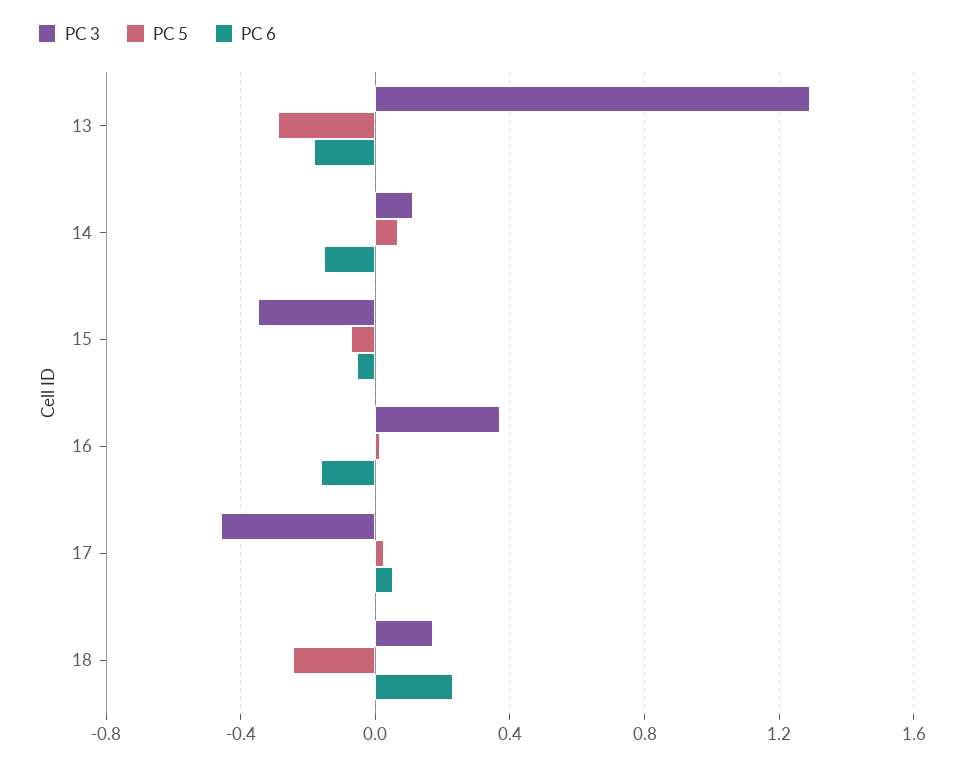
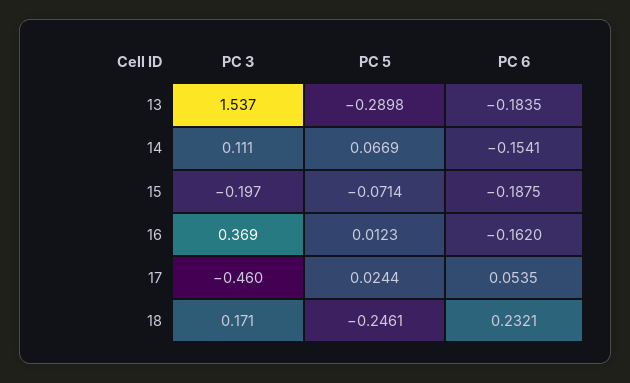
PC 3, 13: 1.3 -> 1.537
PC 3, 15: -0.35 -> -0.197
PC 6, 15: -0.05 -> -0.1875

